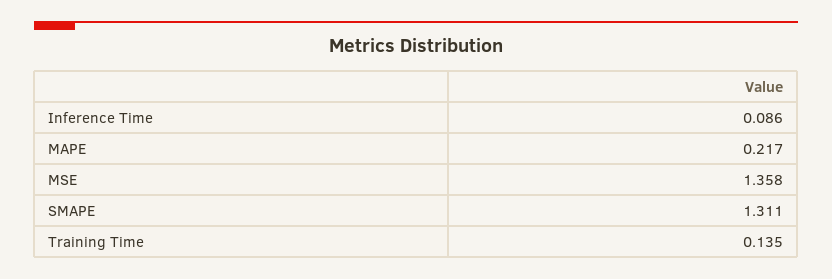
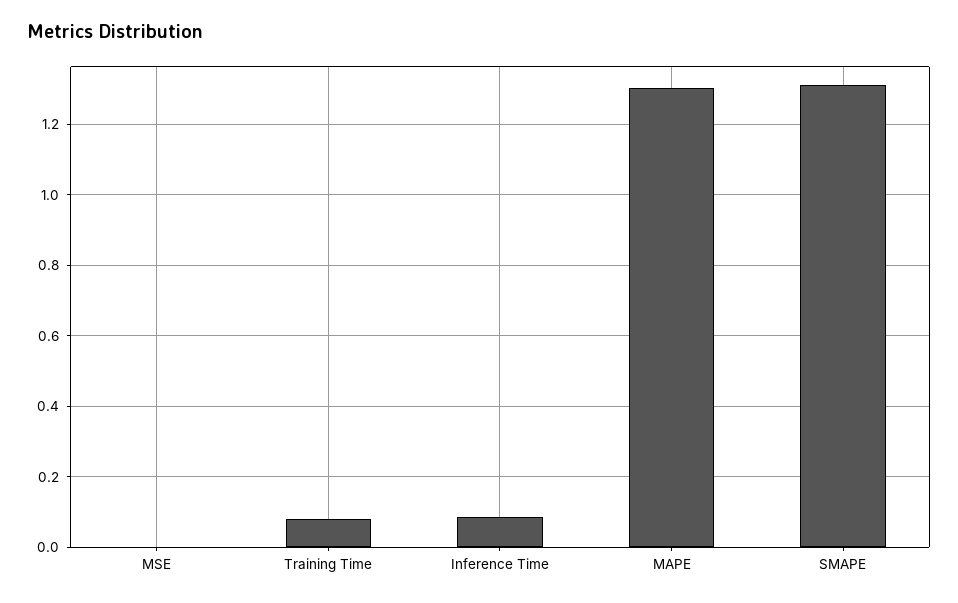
MAPE: 0.217 -> 1.3
MSE: 1.358 -> 0
Training Time: 0.135 -> 0.08

